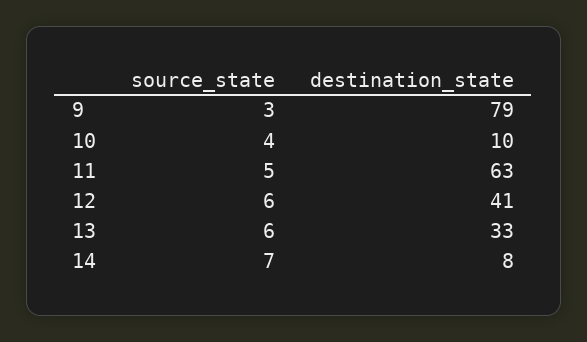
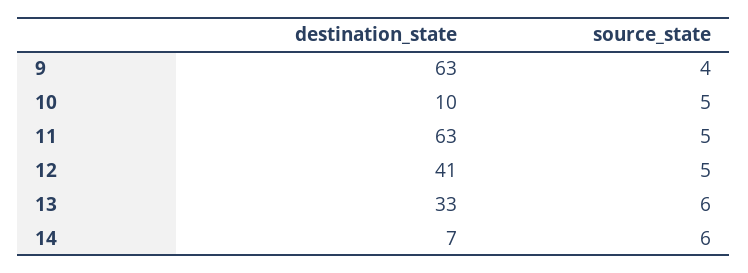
source_state, 9: 3 -> 4
destination_state, 9: 79 -> 63
source_state, 10: 4 -> 5
source_state, 12: 6 -> 5
source_state, 14: 7 -> 6
destination_state, 14: 8 -> 7

